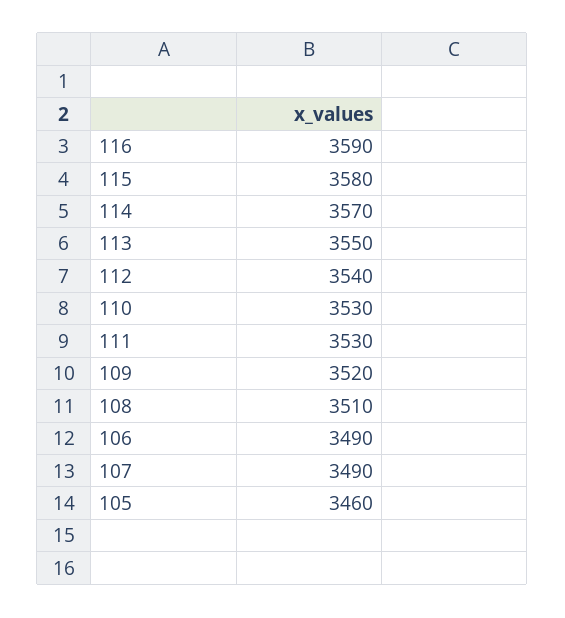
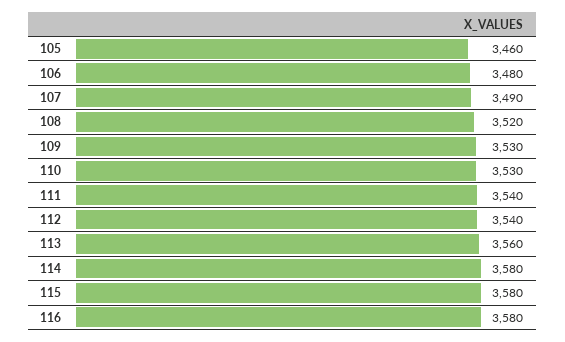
116: 3590 -> 3580
114: 3570 -> 3580
113: 3550 -> 3560
111: 3530 -> 3540
109: 3520 -> 3530
108: 3510 -> 3520
106: 3490 -> 3480

